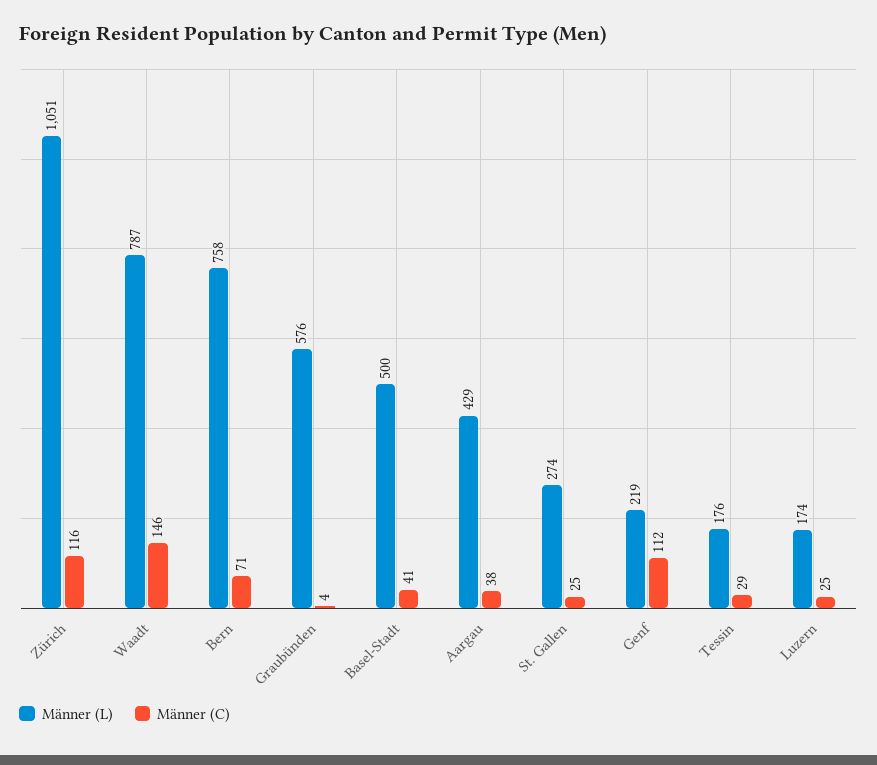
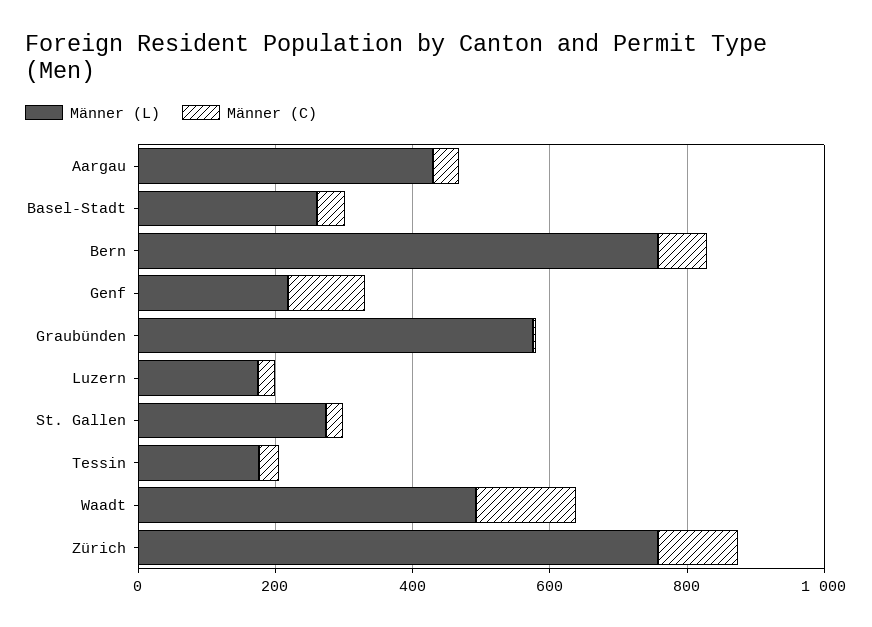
Männer (L), Zürich: 1051 -> 750
Männer (L), Waadt: 787 -> 500
Männer (L), Basel-Stadt: 500 -> 250

